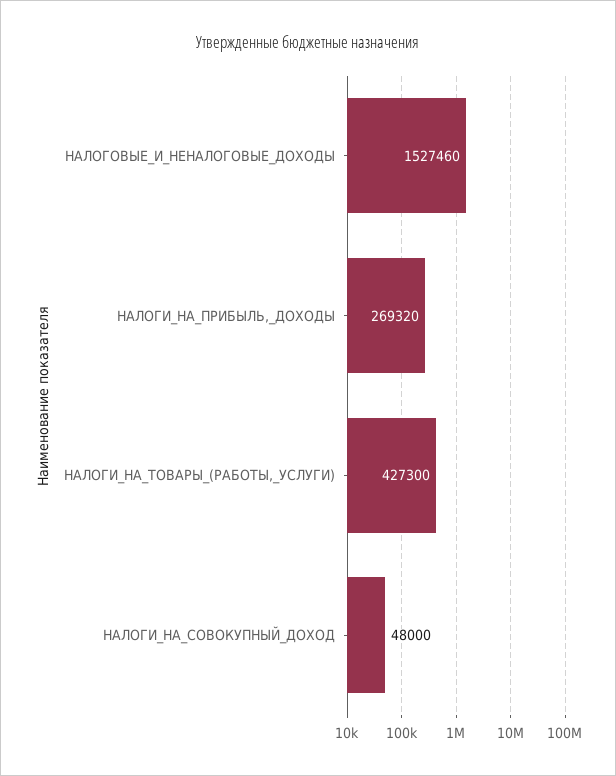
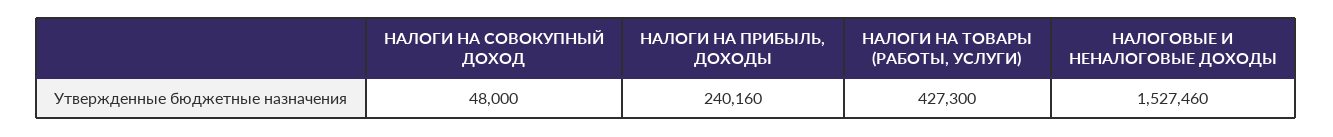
НАЛОГИ_НА_ПРИБЫЛЬ,_ДОХОДЫ: 269320 -> 240160

